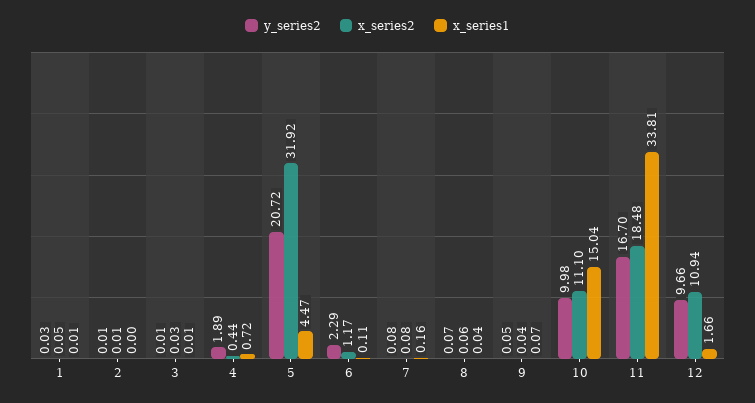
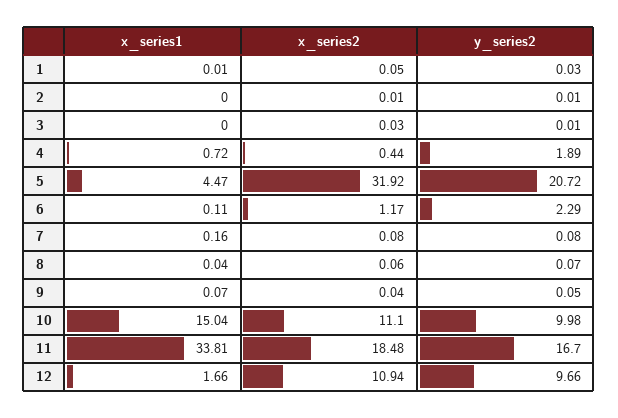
x_series1, 3: 0.01 -> 0

